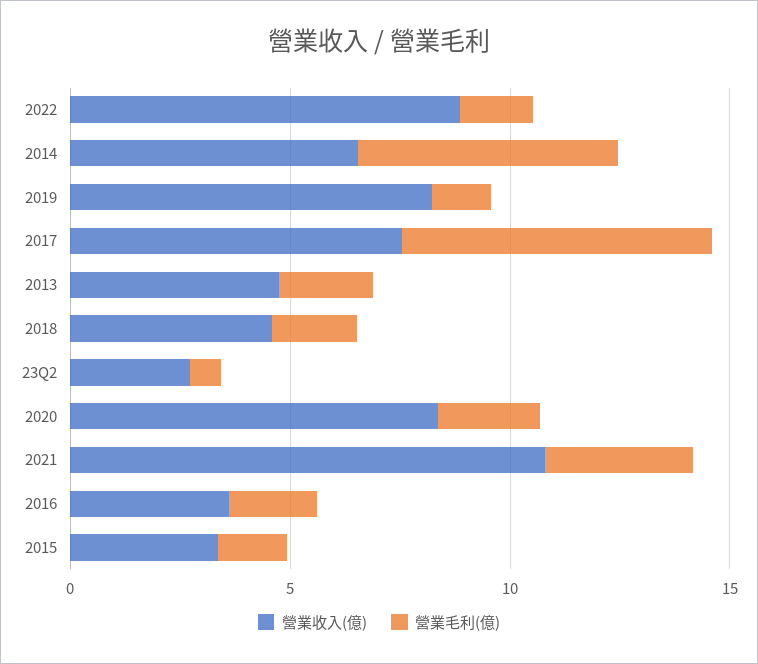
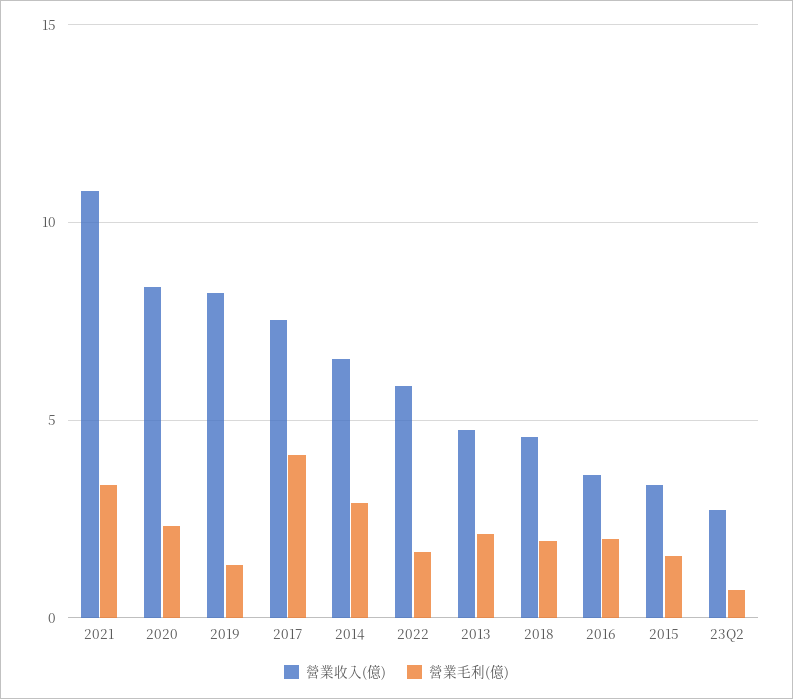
營業收入(億), 2022: 9 -> 6
營業毛利(億), 2014: 6 -> 3
營業毛利(億), 2017: 7 -> 4

